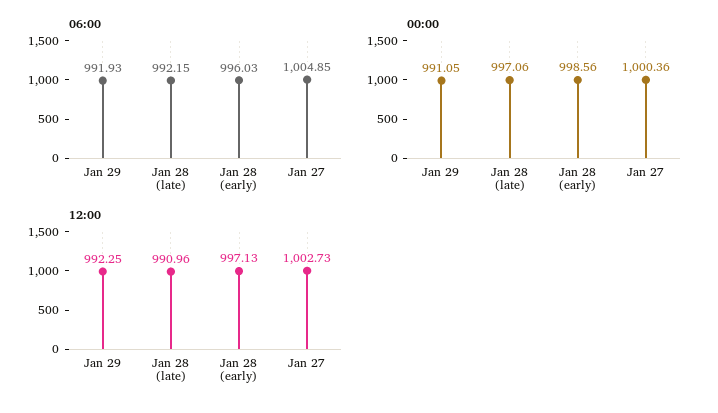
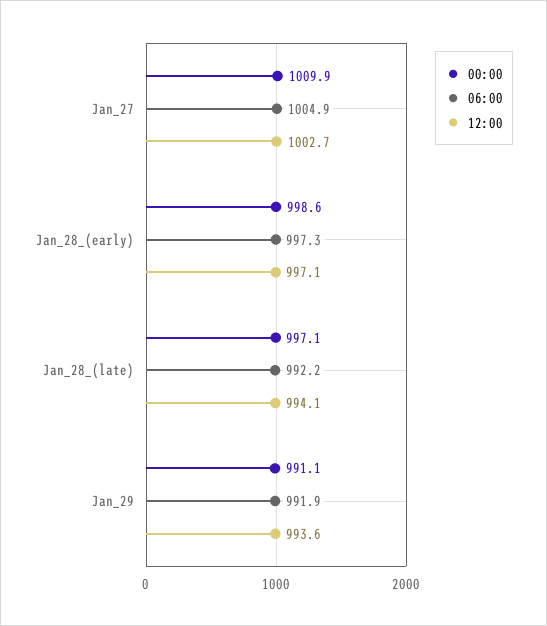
06:00, Jan 28 (early): 996.03 -> 997.3
00:00, Jan 27: 1000.36 -> 1009.9
12:00, Jan 29: 992.25 -> 993.6
12:00, Jan 28 (late): 990.96 -> 994.1

